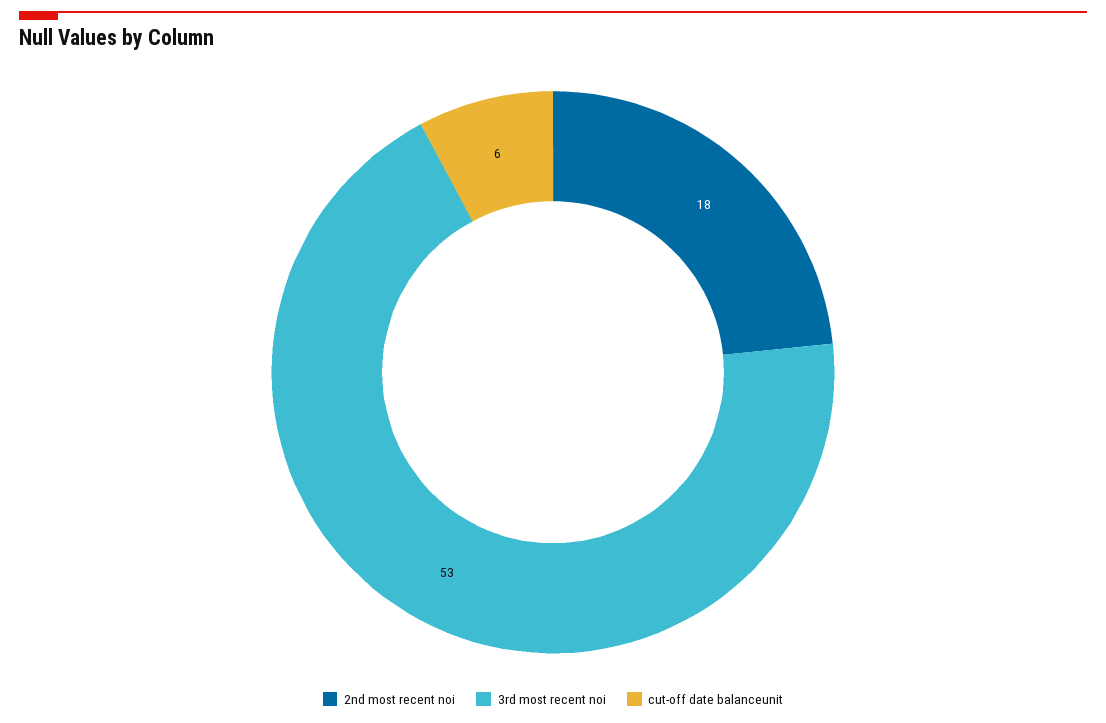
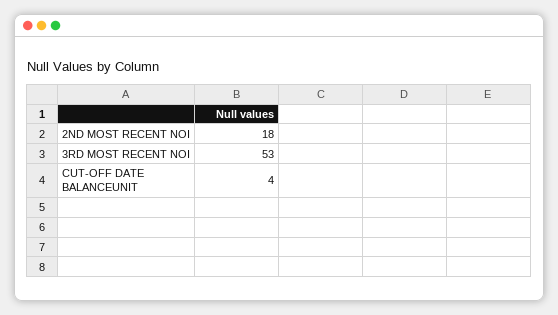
cut-off date balanceunit: 6 -> 4

